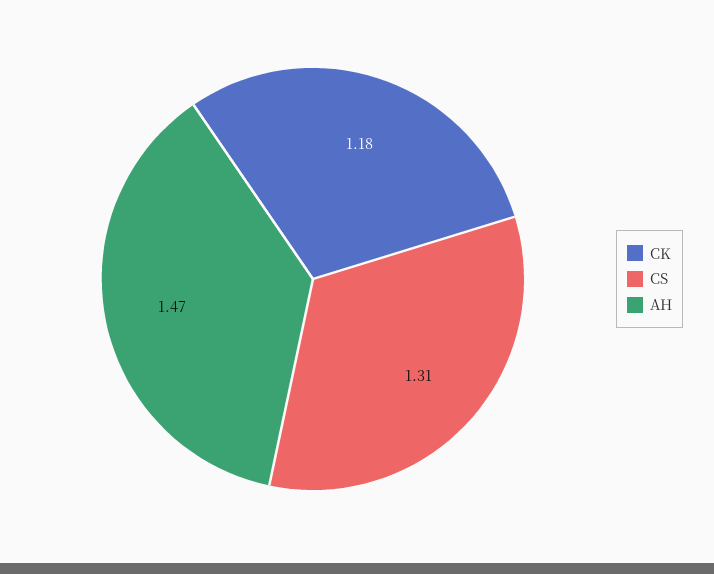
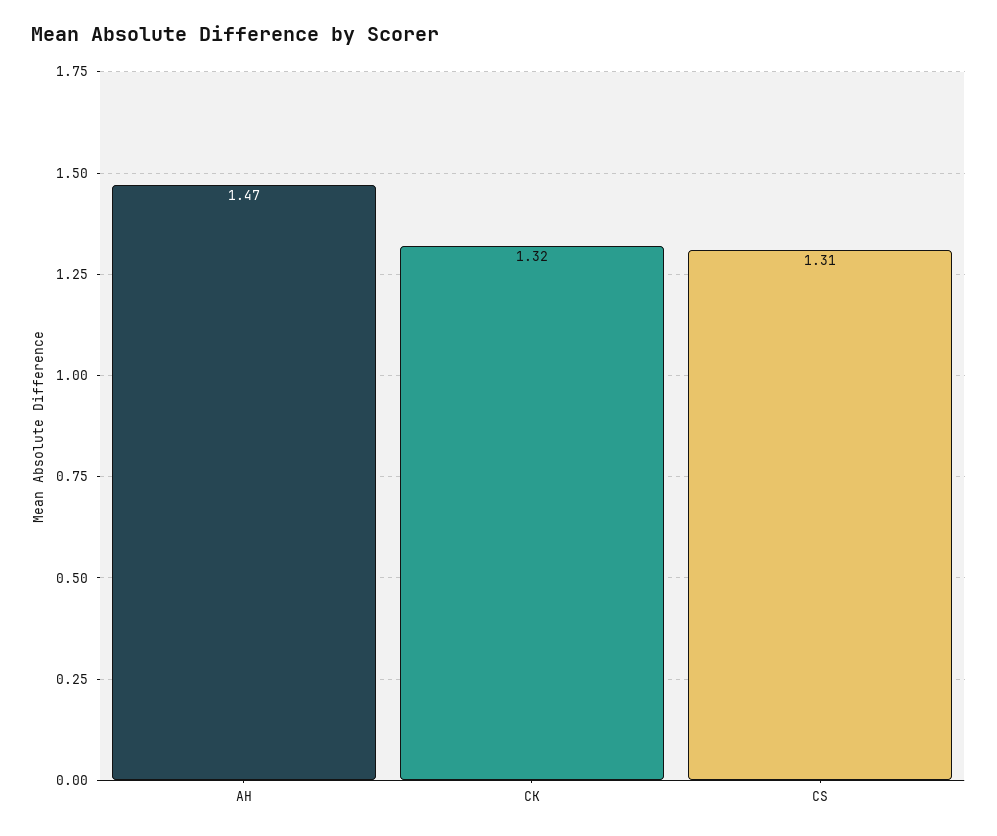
CK: 1.18 -> 1.32

